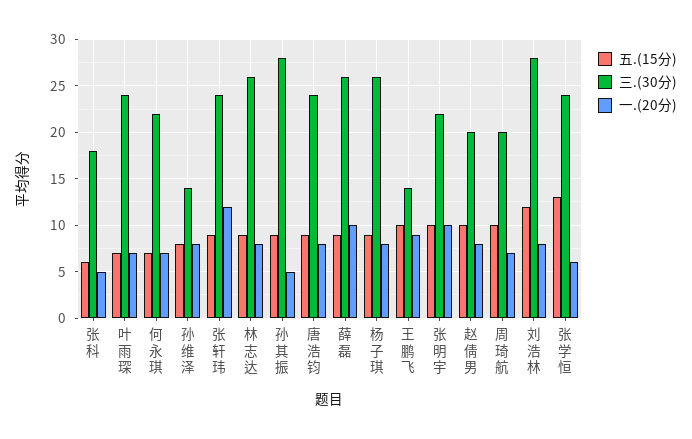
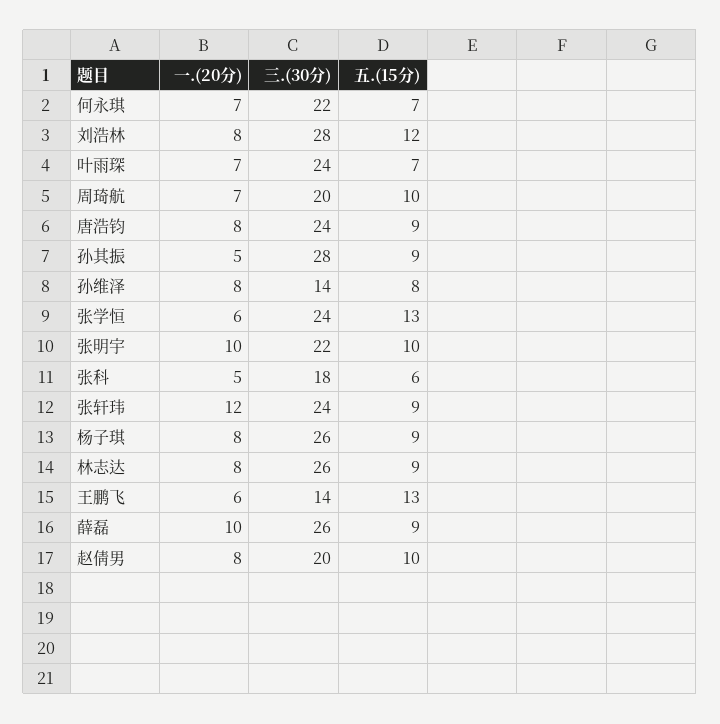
五.(15分), 王鹏飞: 10 -> 13
一.(20分), 王鹏飞: 9 -> 6

